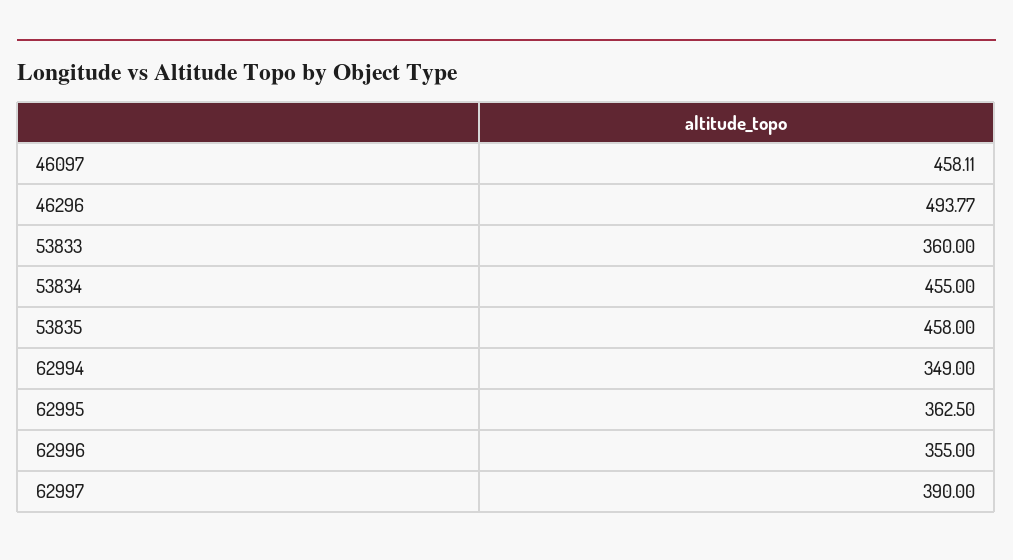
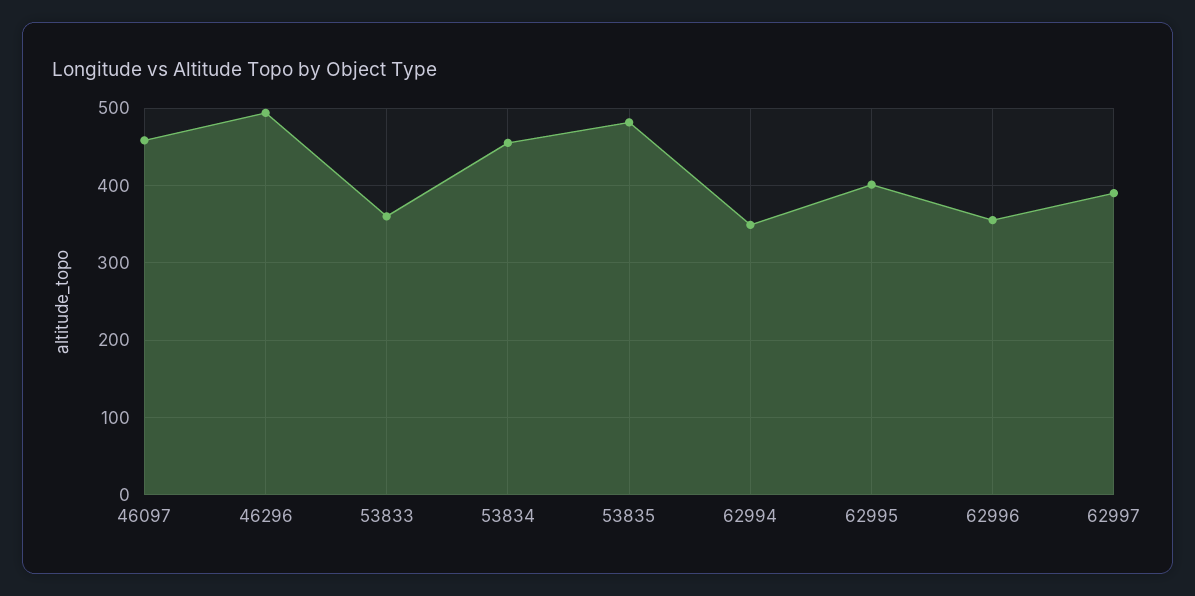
53835: 458 -> 480
62995: 362.5 -> 400

